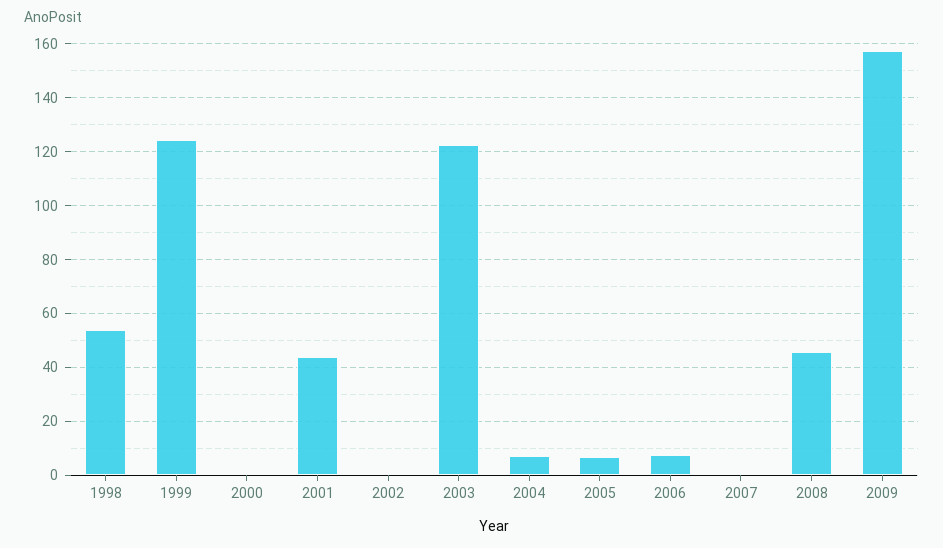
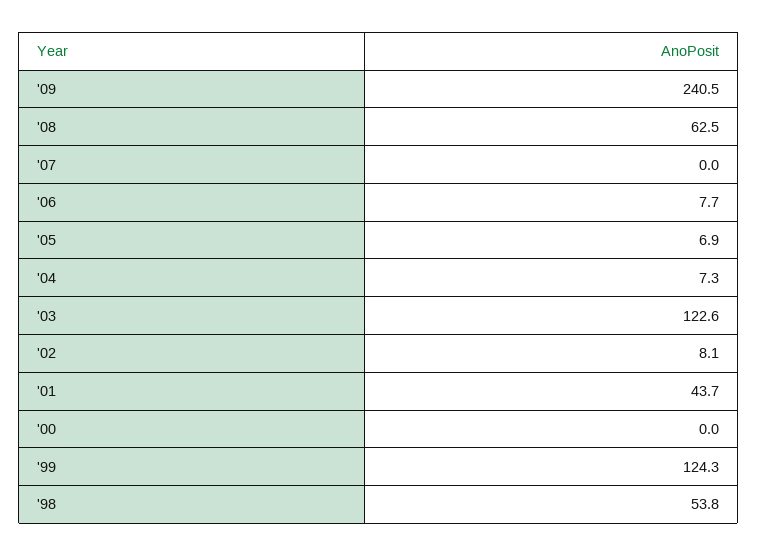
2002: 0 -> 8.1
2008: 45 -> 62.5
2009: 157.5 -> 240.5

